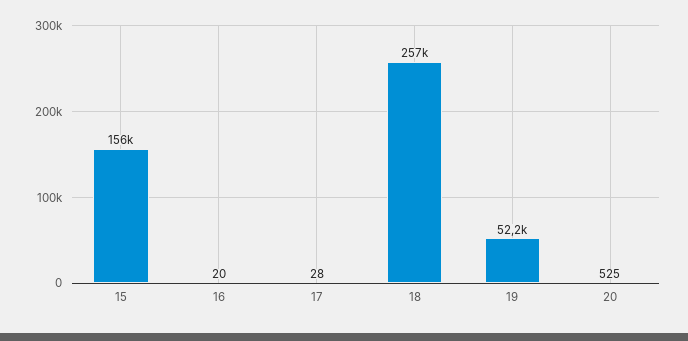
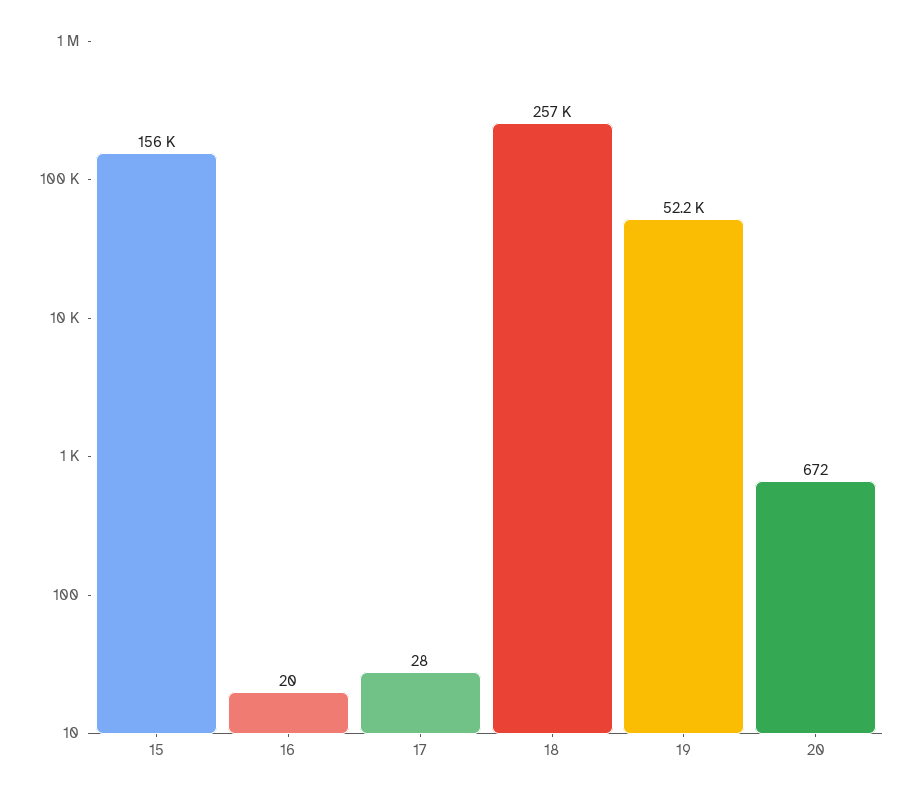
20: 525 -> 672

